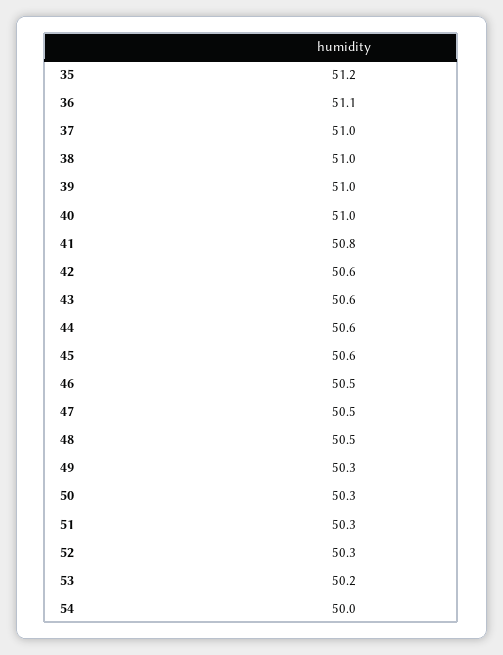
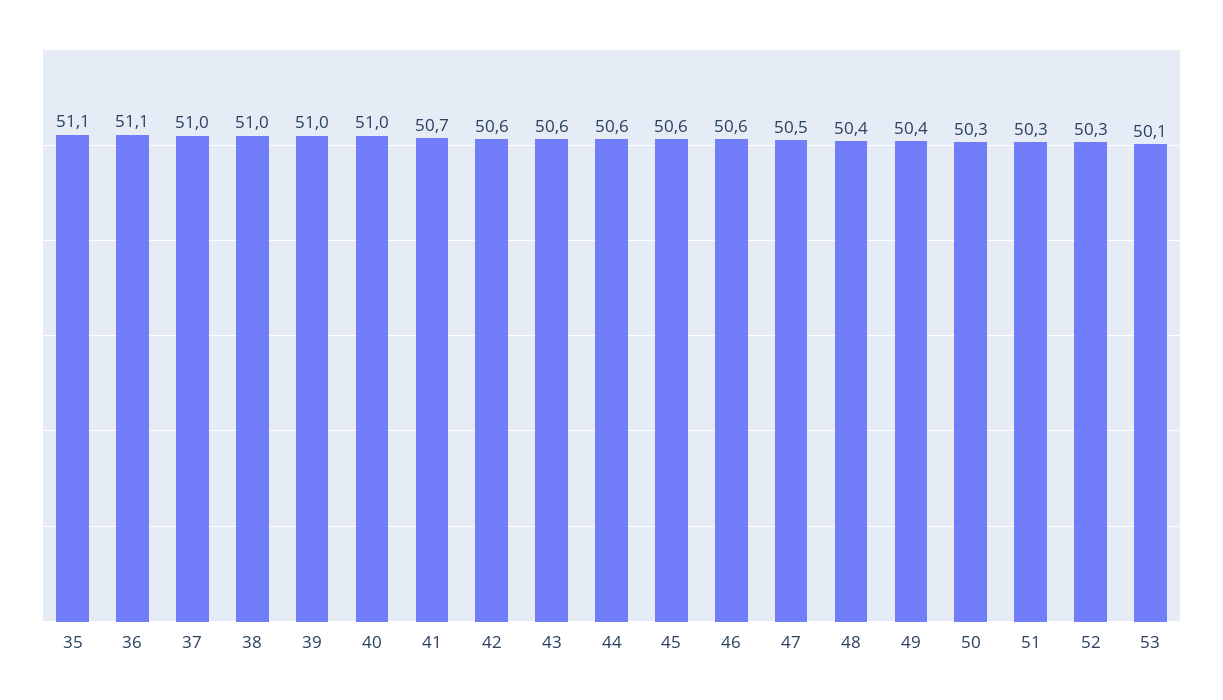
35: 51.2 -> 51.1
41: 50.8 -> 50.7
46: 50.5 -> 50.6
48: 50.5 -> 50.4
49: 50.3 -> 50.4
53: 50.2 -> 50.1
54: 50 -> none

